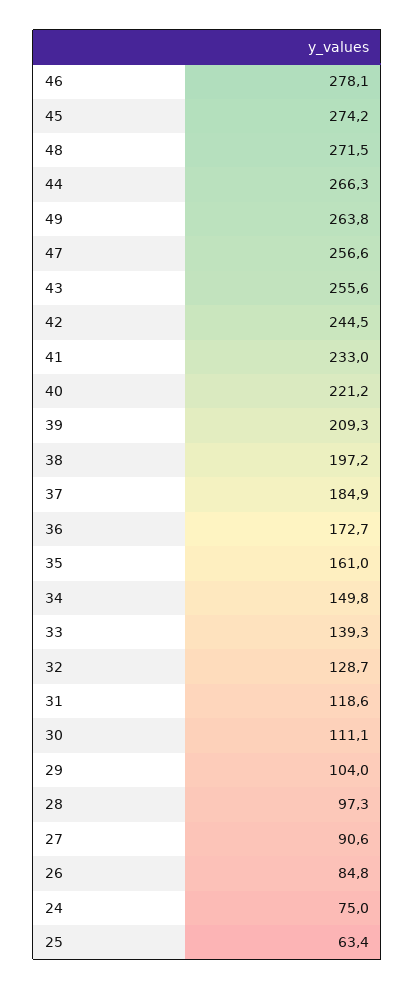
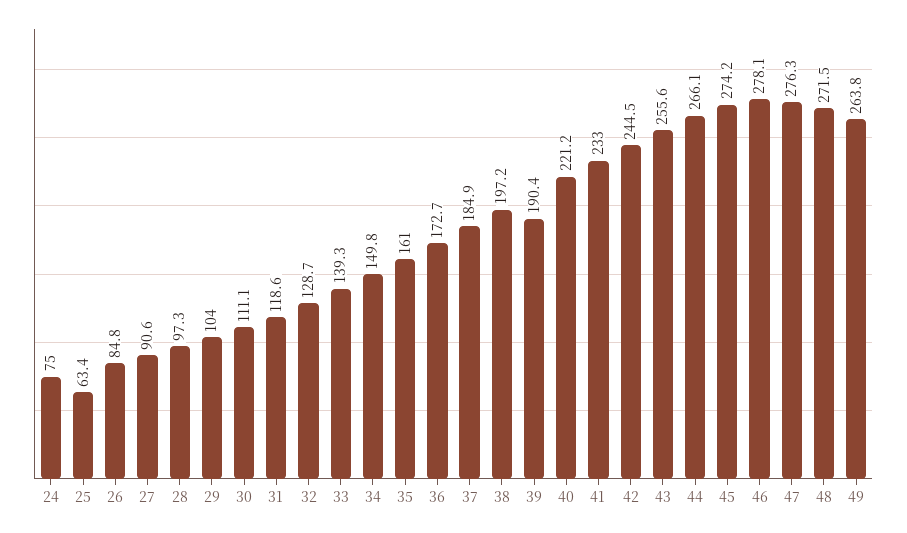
44: 266.3 -> 266.1
47: 256.6 -> 276.3
39: 209.3 -> 190.4

